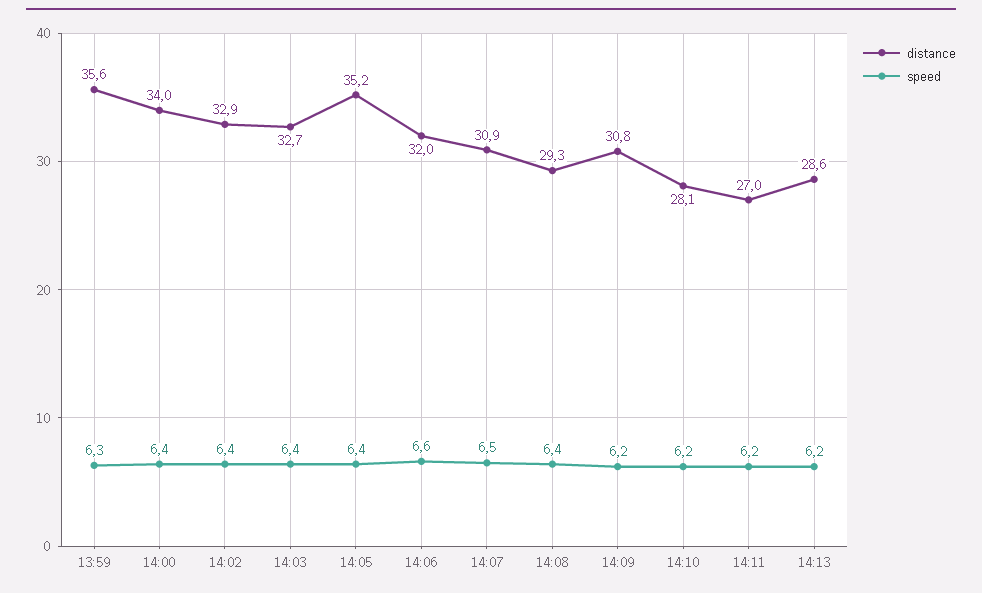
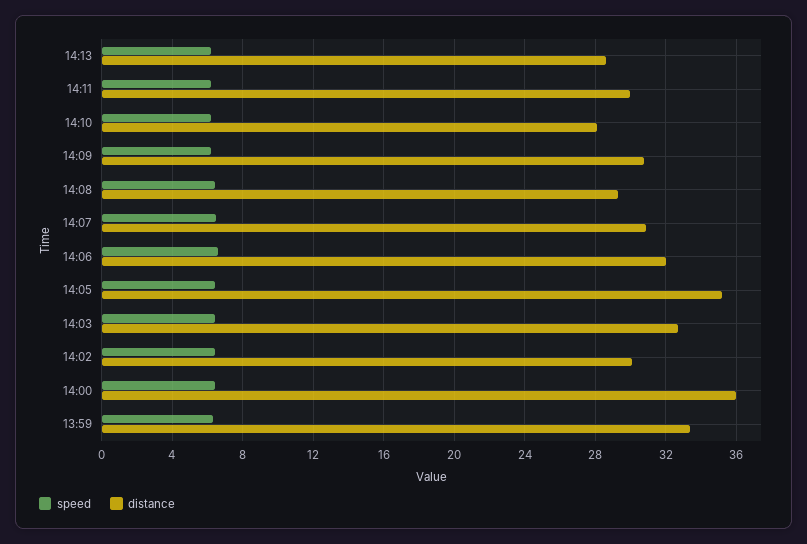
distance, 13:59: 35.6 -> 33.5
distance, 14:00: 34 -> 36
distance, 14:02: 32.9 -> 30
distance, 14:11: 27 -> 30

